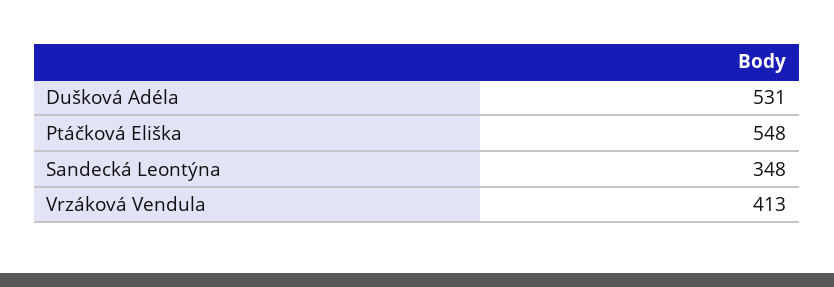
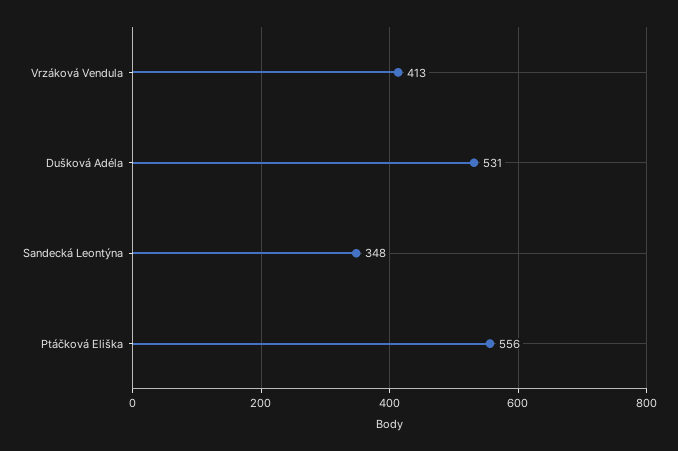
Ptáčková Eliška: 548 -> 556

